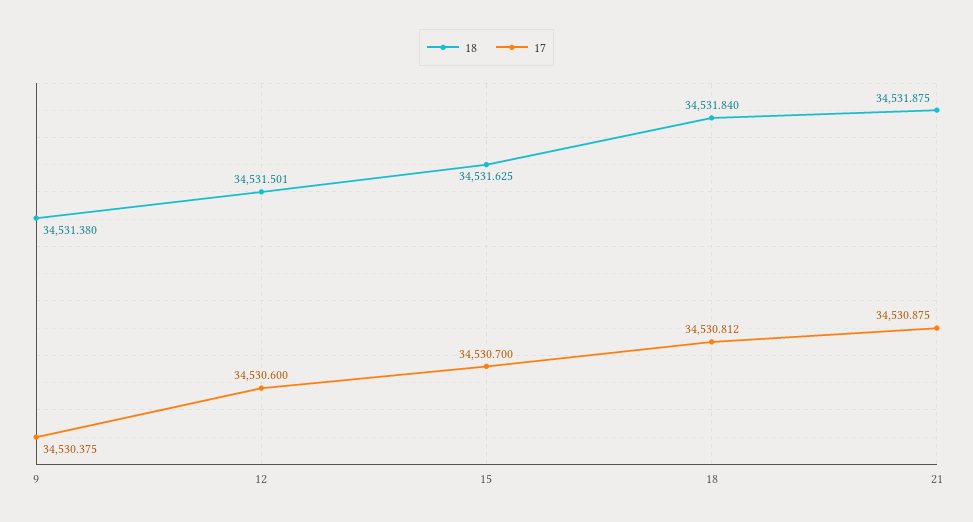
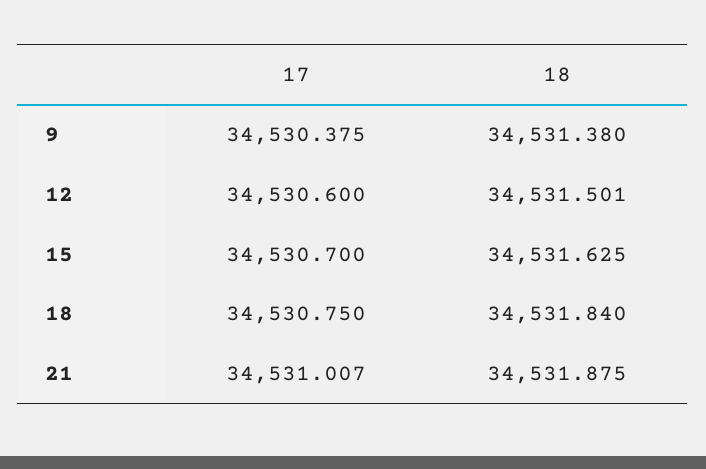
17, 18: 34530.812 -> 34530.75
17, 21: 34530.875 -> 34531.007

